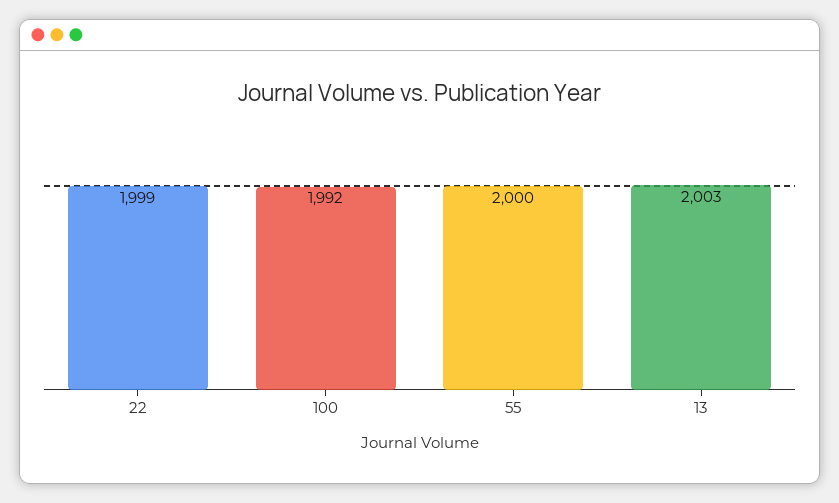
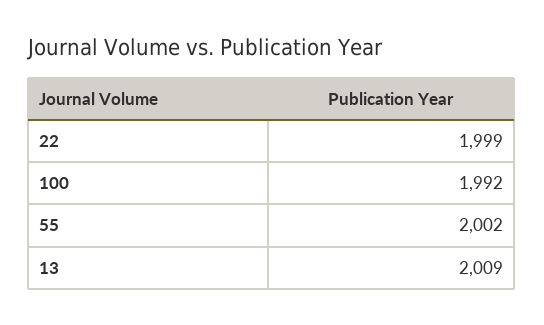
55: 2000 -> 2002
13: 2003 -> 2009

